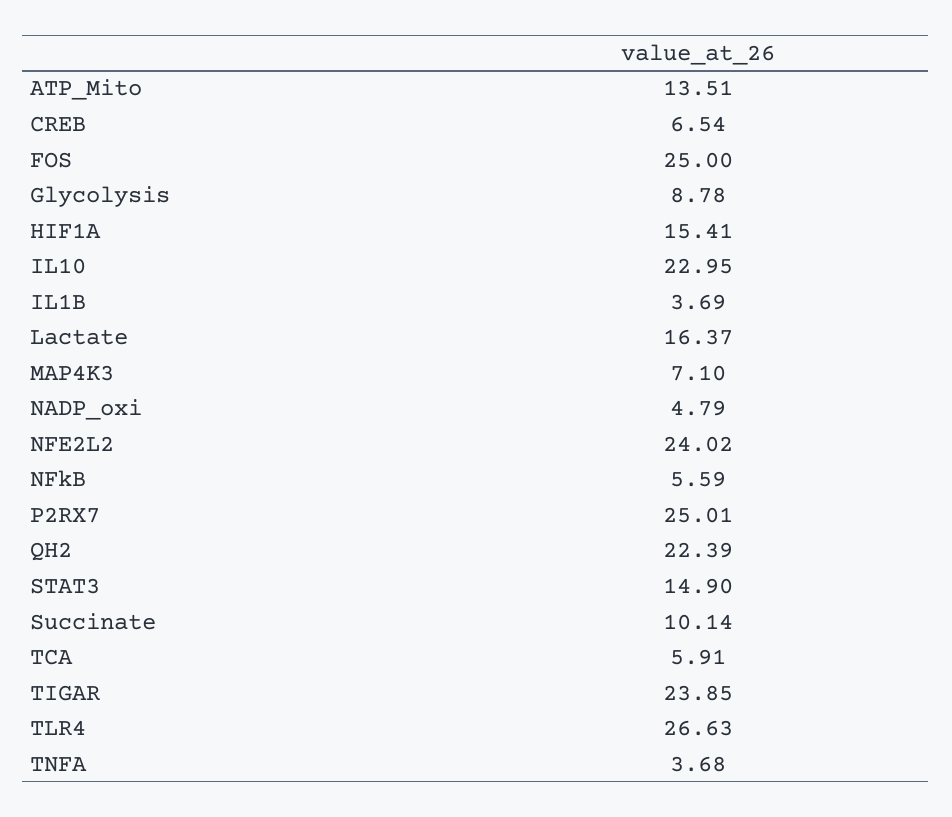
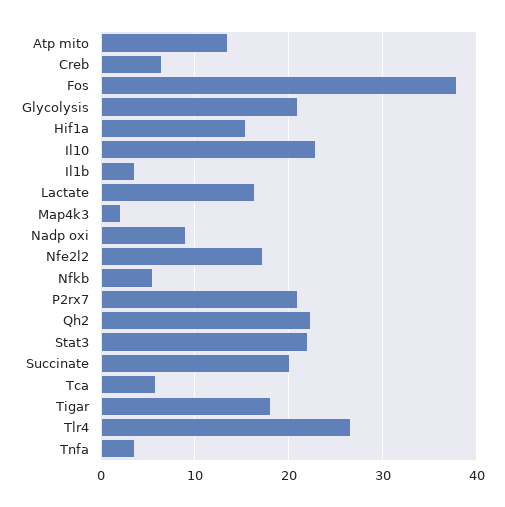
FOS: 25 -> 38
Glycolysis: 8.78 -> 21
MAP4K3: 7.1 -> 2
NADP_oxi: 4.79 -> 9
NFE2L2: 24.02 -> 17
P2RX7: 25.01 -> 21
STAT3: 14.9 -> 22
Succinate: 10.14 -> 20
TIGAR: 23.85 -> 18

